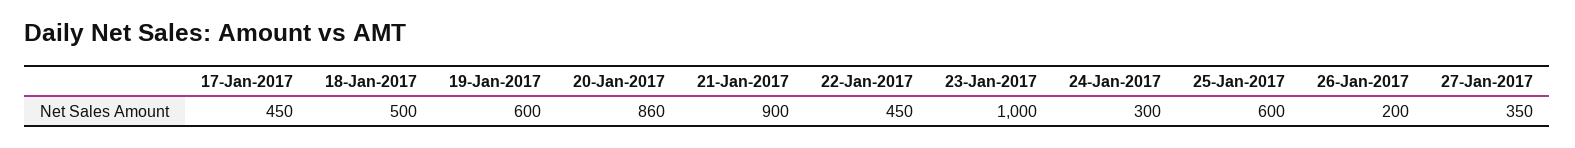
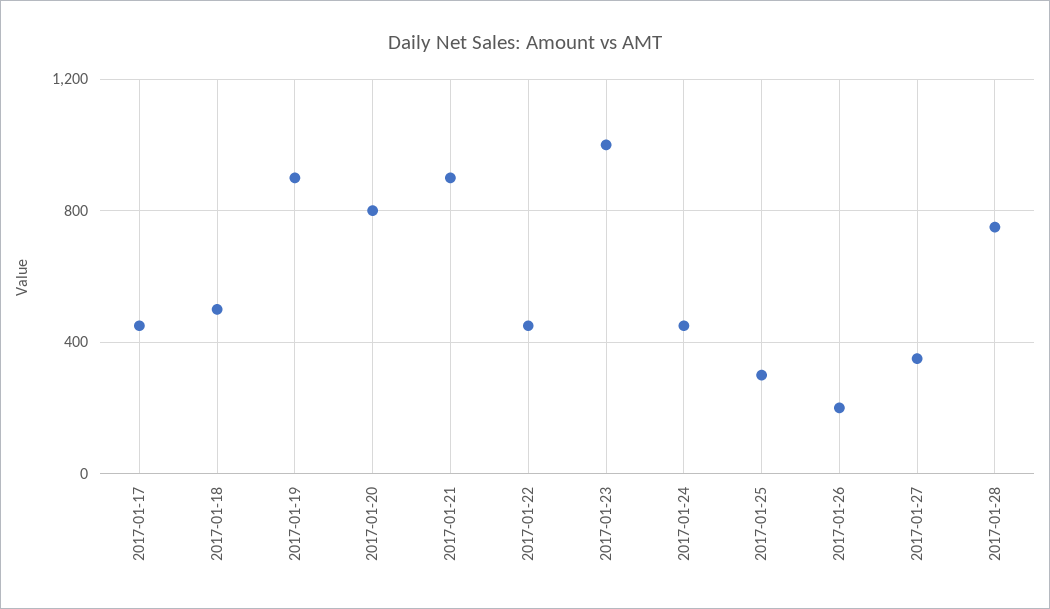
19-Jan-2017: 600 -> 900
20-Jan-2017: 860 -> 800
24-Jan-2017: 300 -> 450
25-Jan-2017: 600 -> 300
2017-01-28: none -> 750

